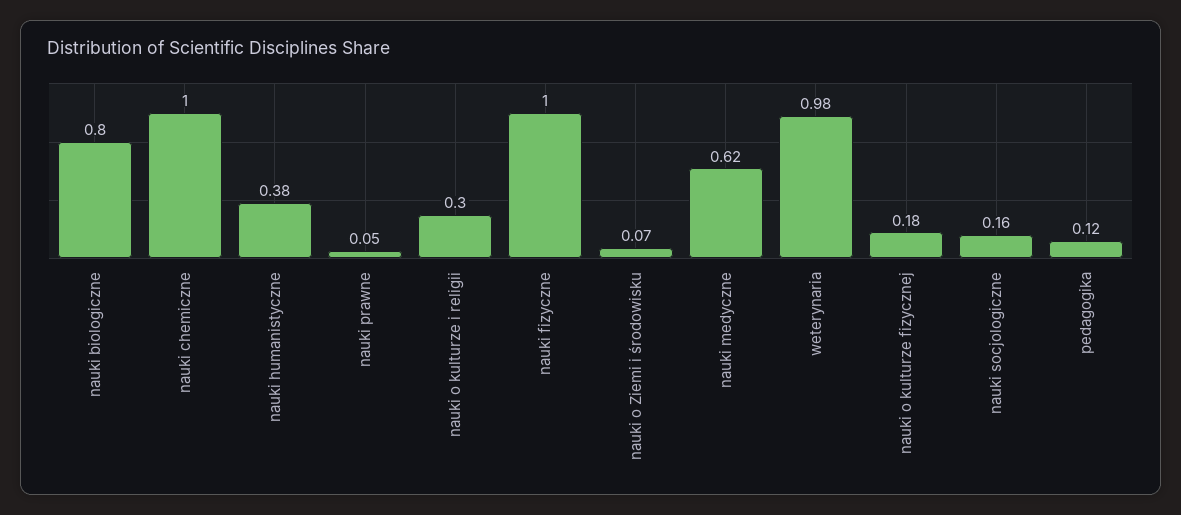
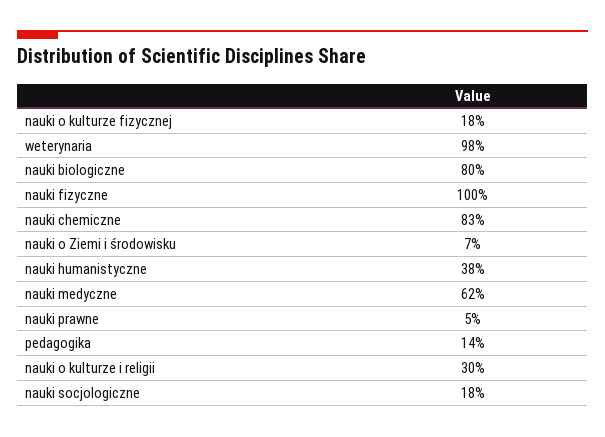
nauki chemiczne: 1 -> 0.83
nauki socjologiczne: 0.16 -> 0.18
pedagogika: 0.12 -> 0.14

